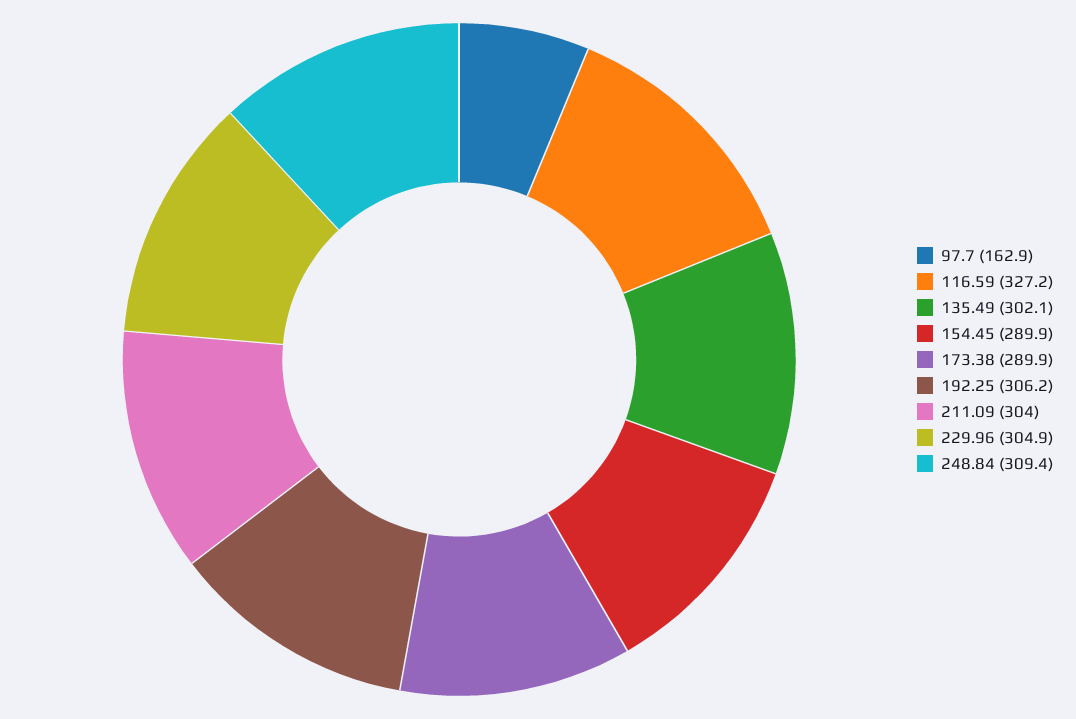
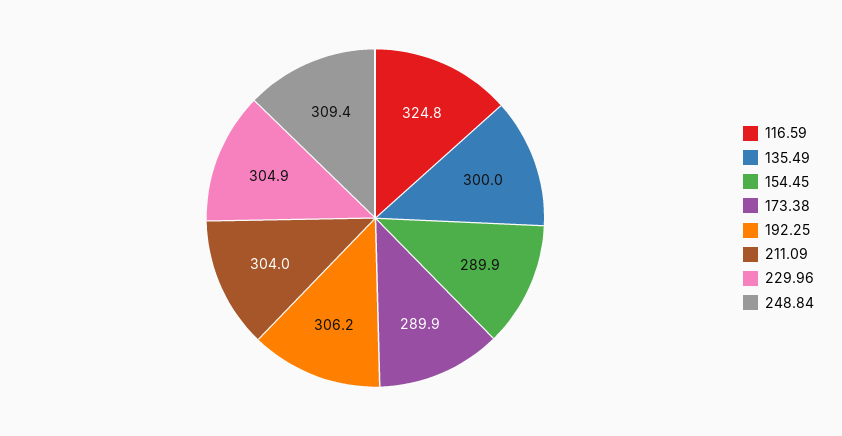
97.7: 162.9 -> none
116.59: 327.2 -> 324.8
135.49: 302.1 -> 300

